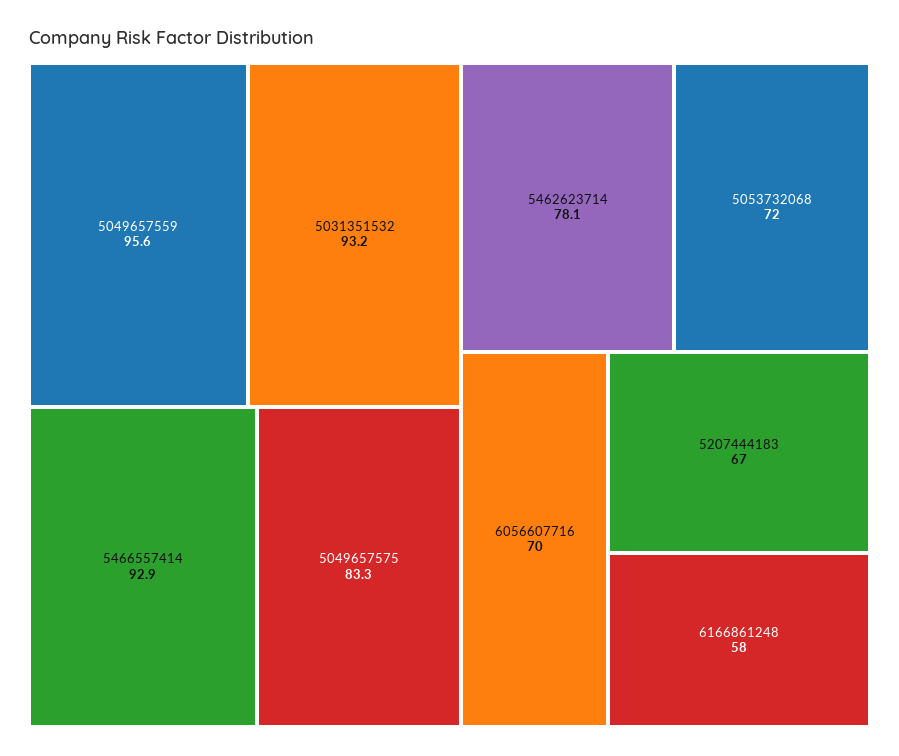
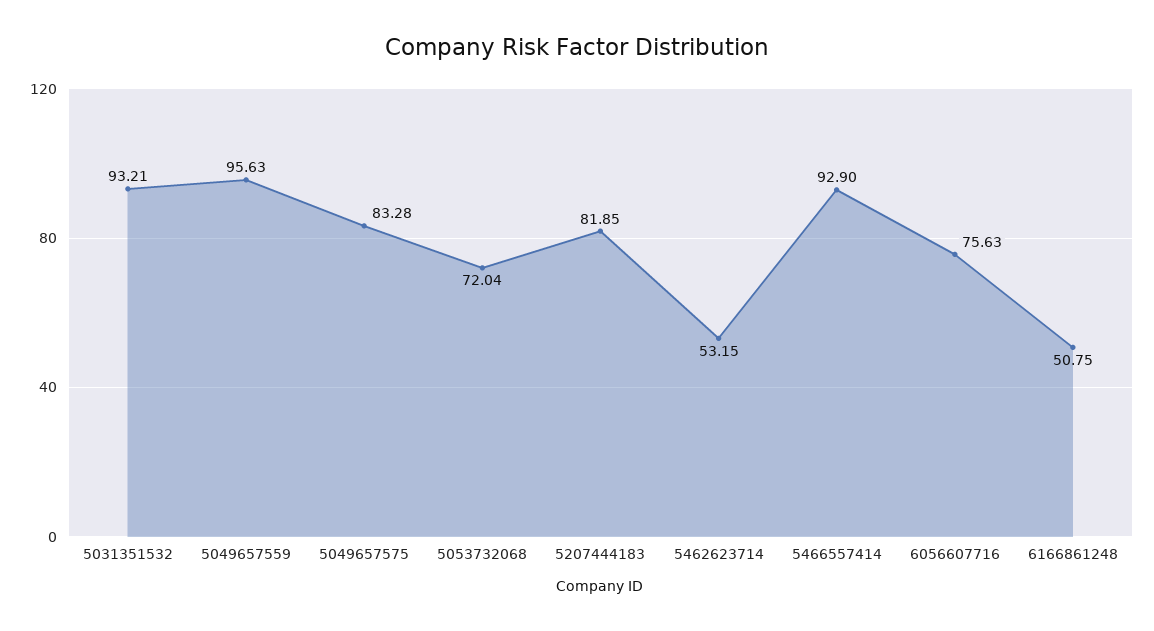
5462623714: 78.1 -> 53.15
6056607716: 70 -> 75.63
5207444183: 67 -> 81.85
6166861248: 58 -> 50.75

